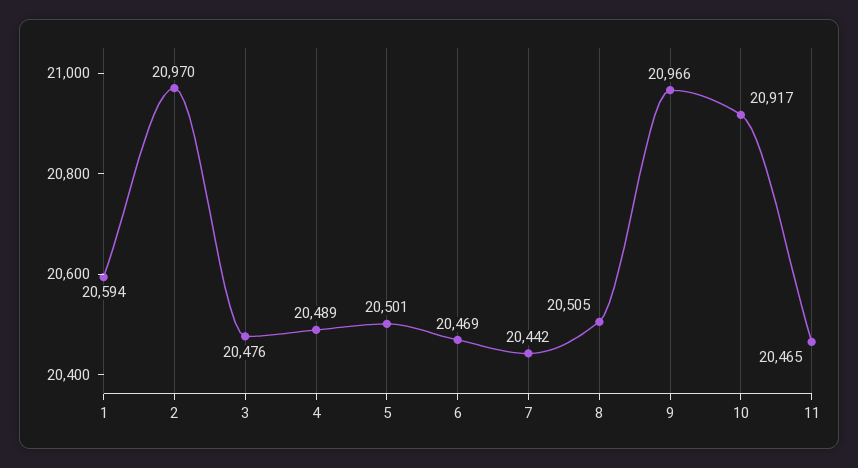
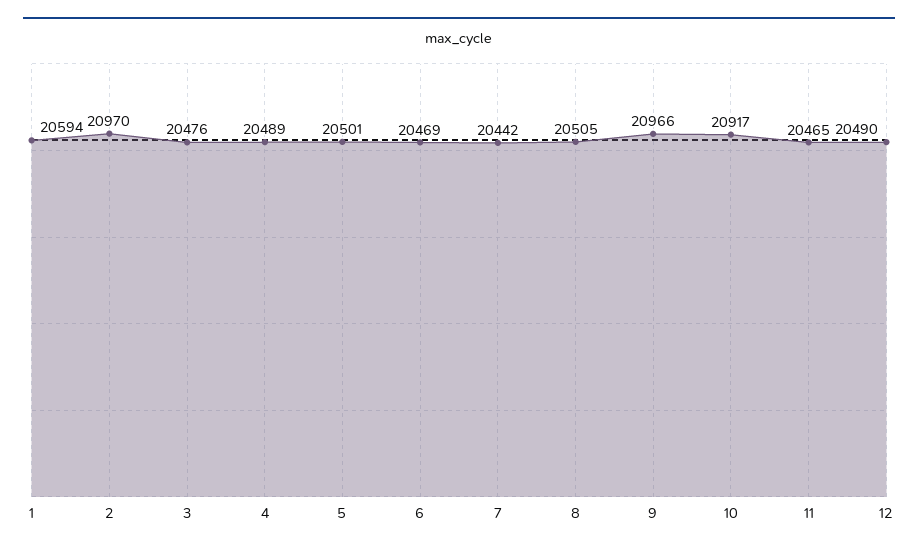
12: none -> 20490

